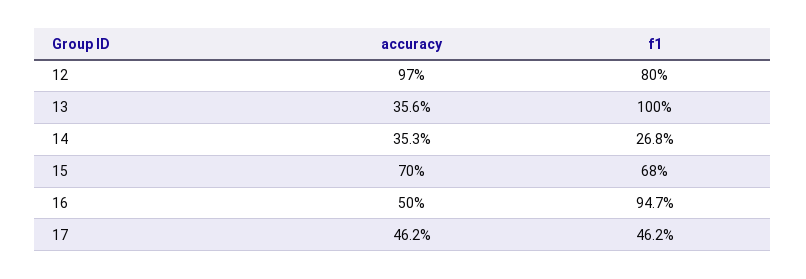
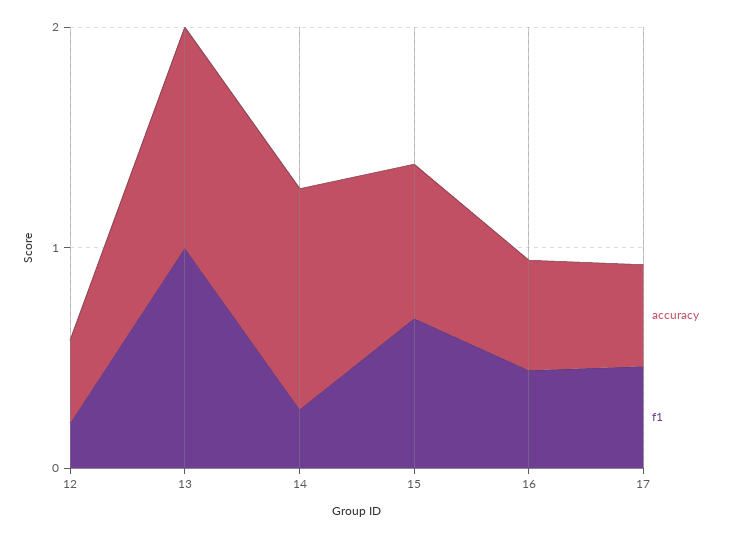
accuracy, 12: 0.97 -> 0.4
f1, 12: 0.8 -> 0.2
accuracy, 13: 0.356 -> 1
accuracy, 14: 0.353 -> 1
f1, 16: 0.947 -> 0.4

